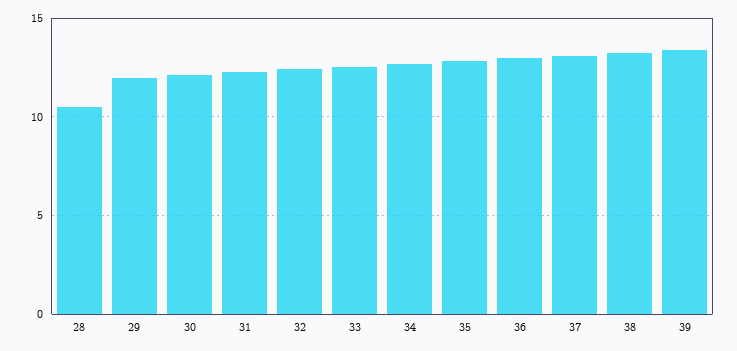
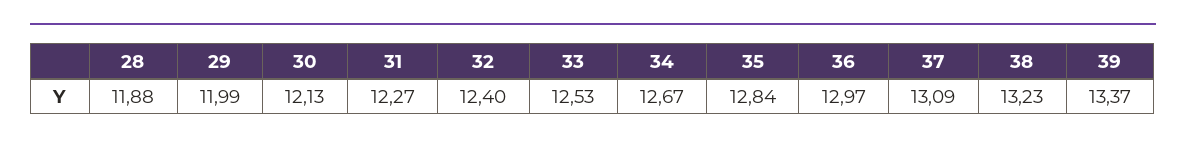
28: 10.5 -> 11.88

